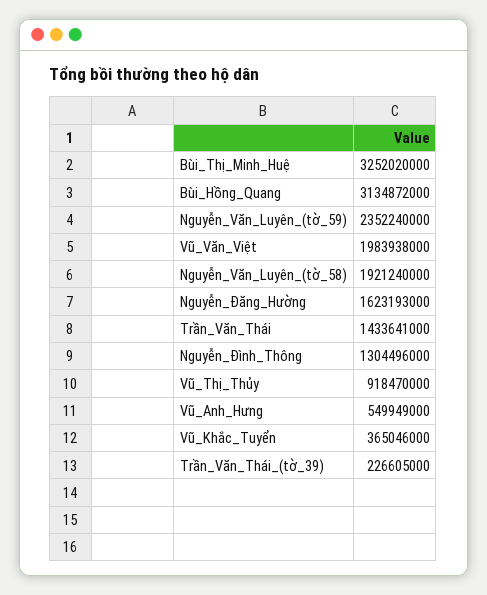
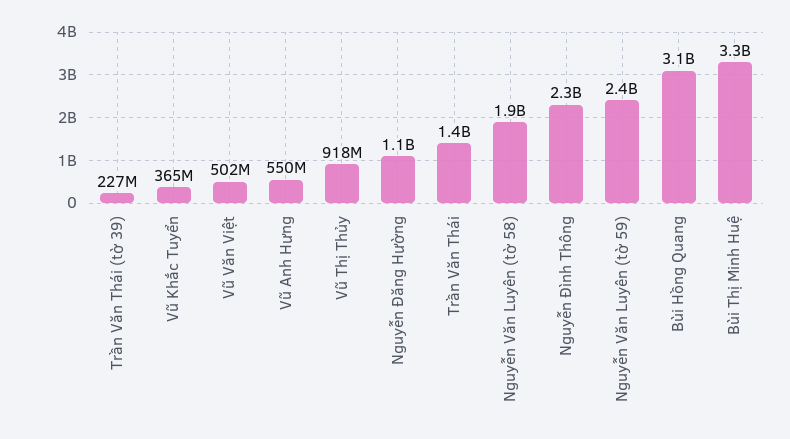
Vũ_Văn_Việt: 1983938000 -> 502000000
Nguyễn_Đăng_Hường: 1623193000 -> 1100000000
Nguyễn_Đình_Thông: 1304496000 -> 2300000000

